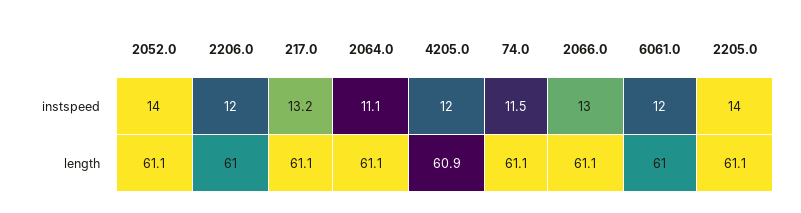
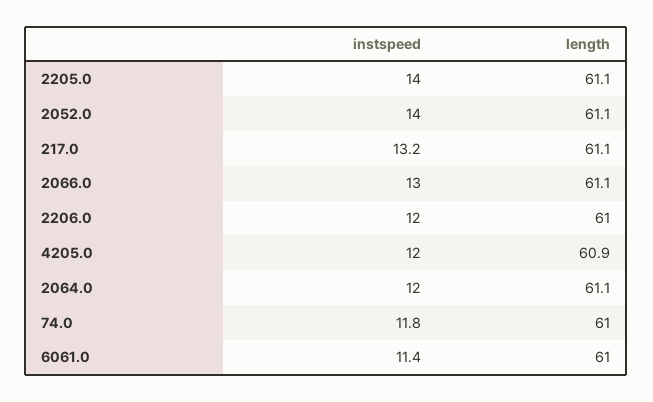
2064.0, instspeed: 11.1 -> 12
74.0, instspeed: 11.5 -> 11.8
6061.0, instspeed: 12 -> 11.4
74.0, length: 61.1 -> 61

